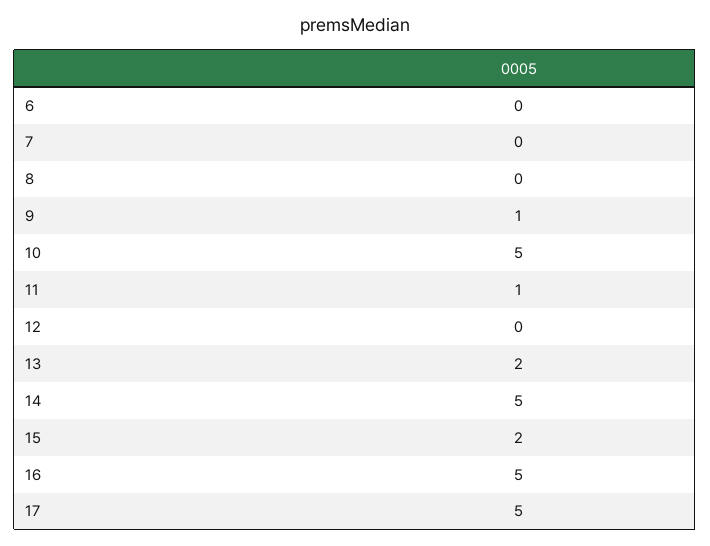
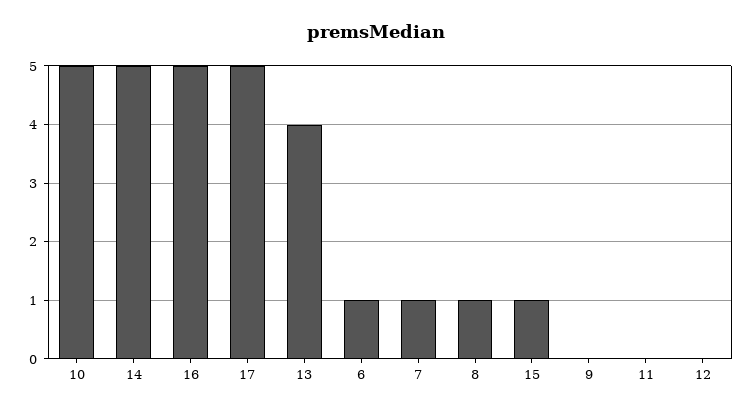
6: 0 -> 1
7: 0 -> 1
8: 0 -> 1
9: 1 -> 0
11: 1 -> 0
13: 2 -> 4
15: 2 -> 1

